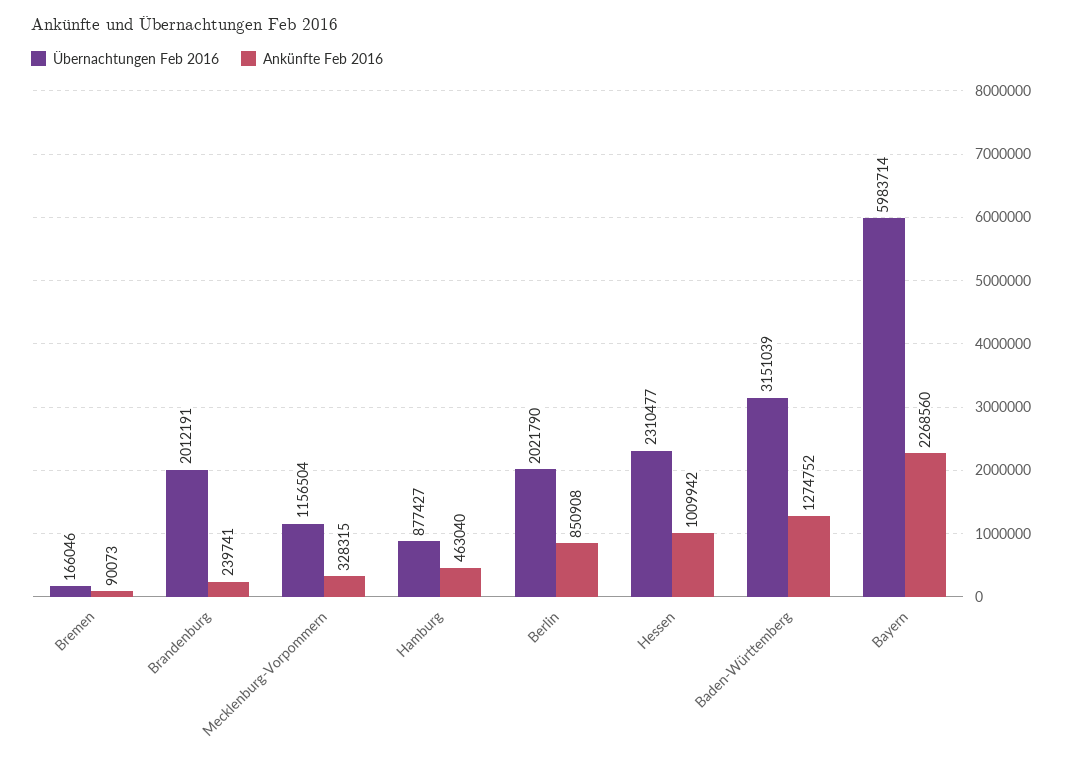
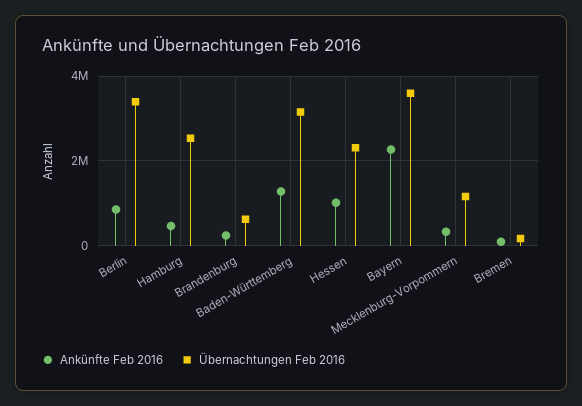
Übernachtungen Feb 2016, Brandenburg: 2012191 -> 600000
Übernachtungen Feb 2016, Hamburg: 877427 -> 2600000
Übernachtungen Feb 2016, Berlin: 2021790 -> 3400000
Übernachtungen Feb 2016, Bayern: 5983714 -> 3600000

